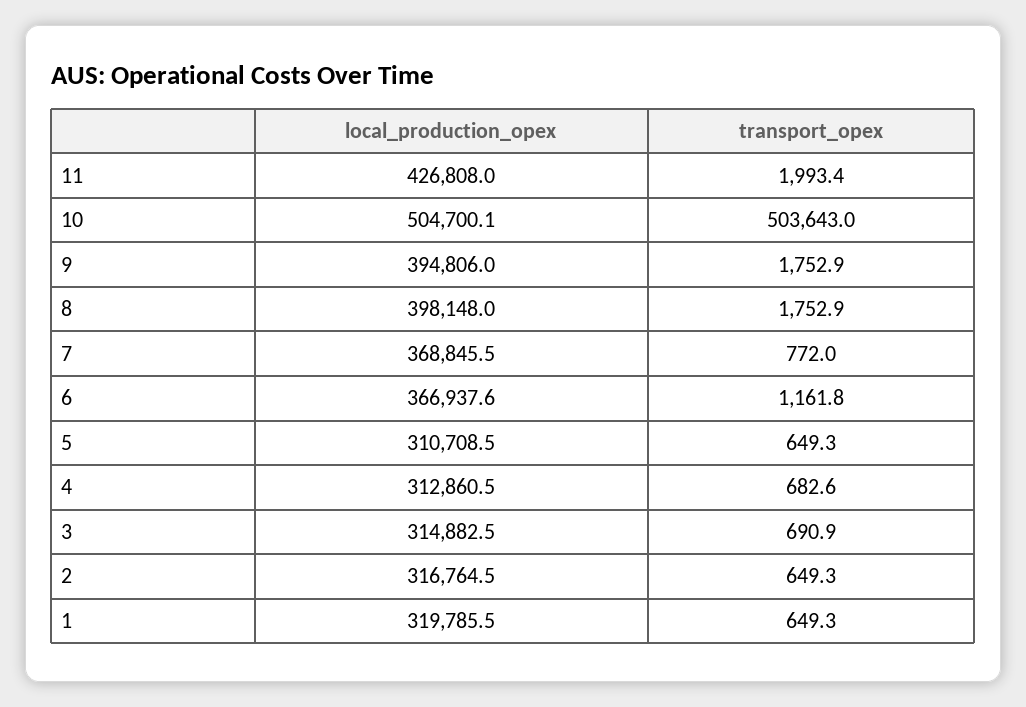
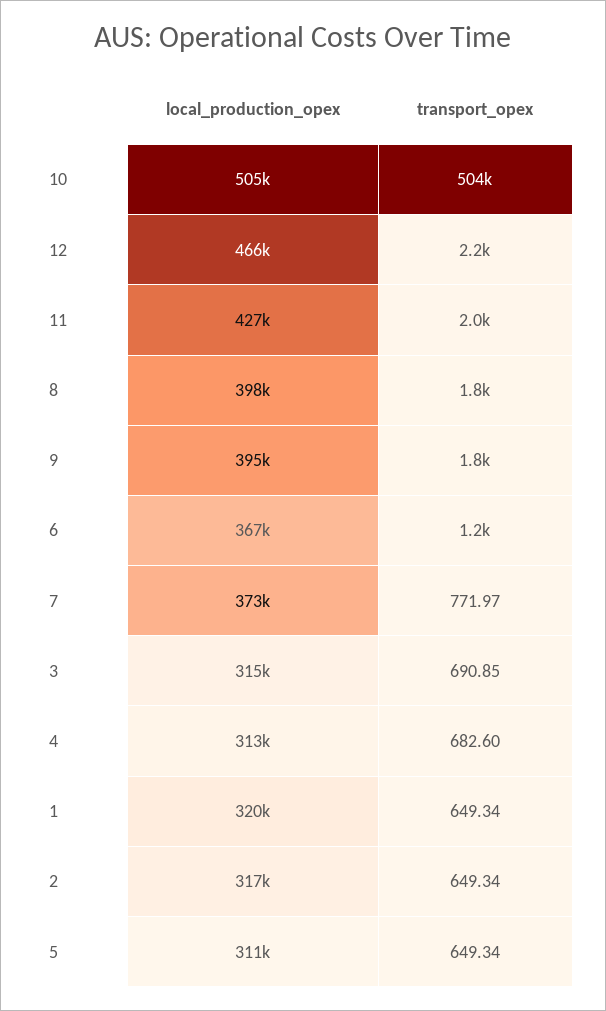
local_production_opex, 7: 368845.5 -> 373000
local_production_opex, 12: none -> 466000
transport_opex, 12: none -> 2200

